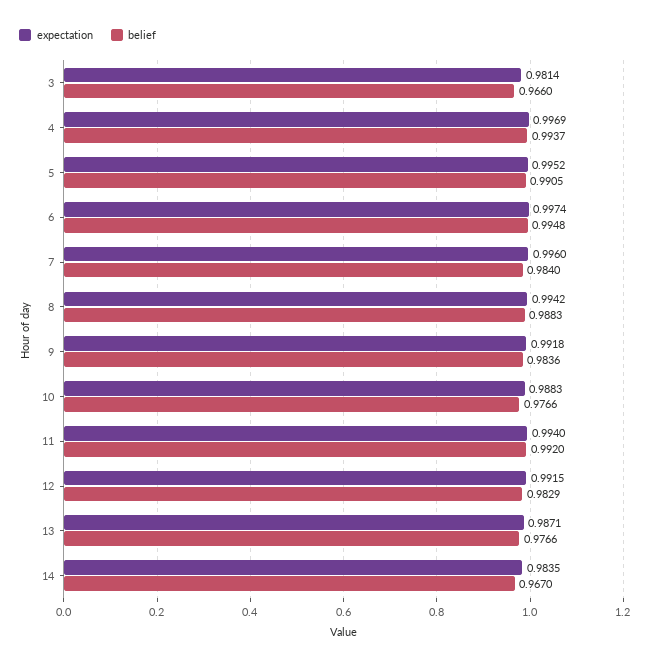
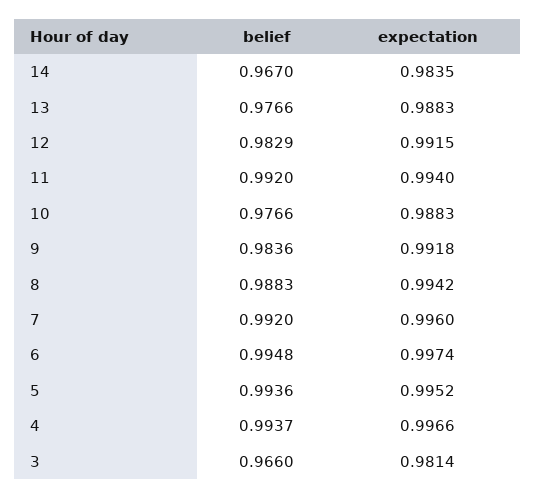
expectation, 4: 0.9969 -> 0.9966
belief, 5: 0.9905 -> 0.9936
belief, 7: 0.984 -> 0.992
expectation, 13: 0.9871 -> 0.9883

